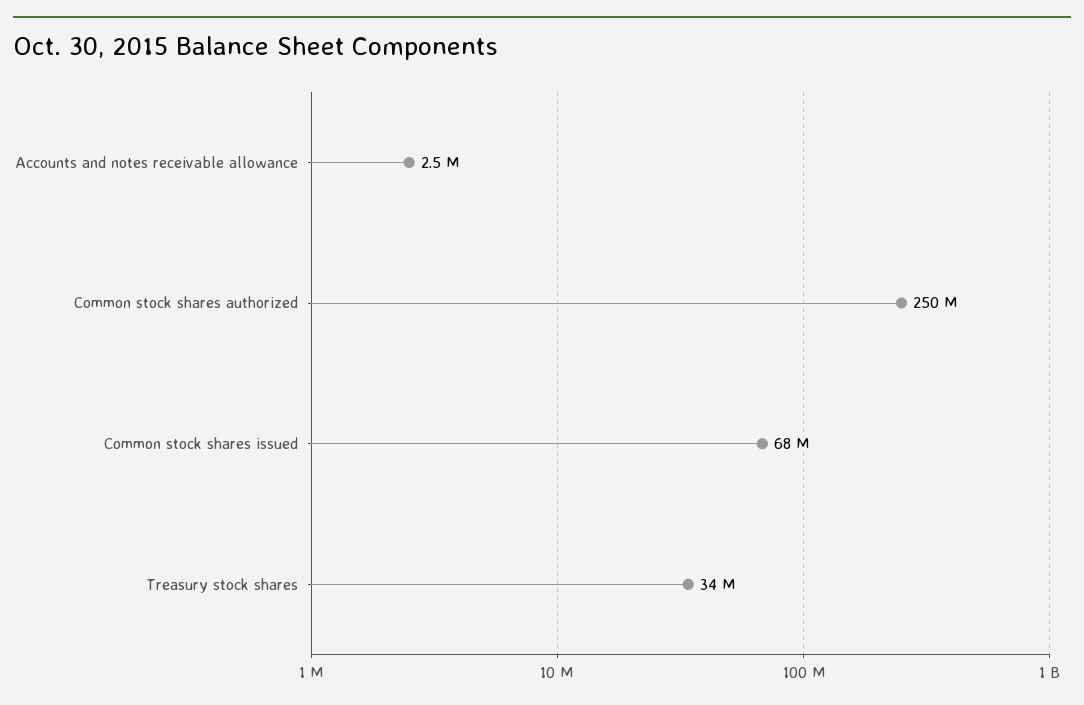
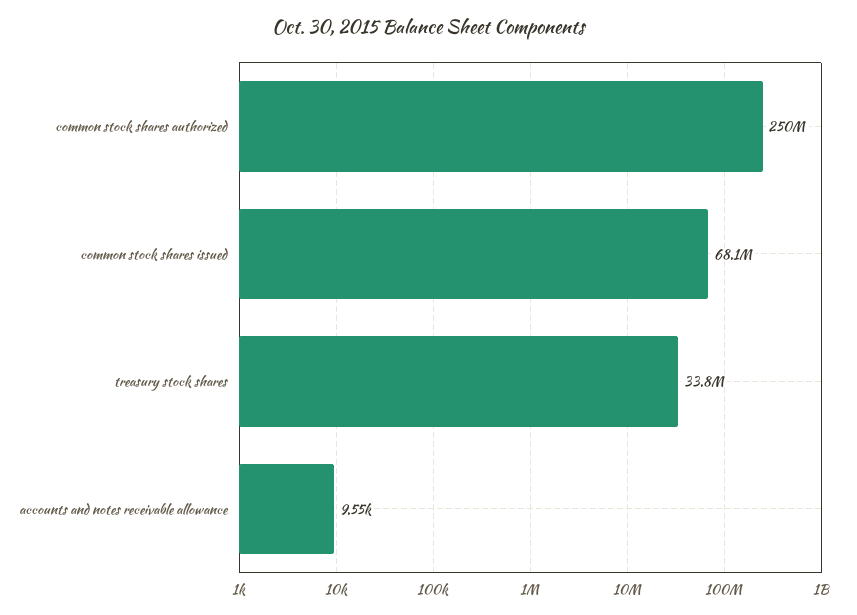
Accounts and notes receivable allowance: 2500000 -> 9550

